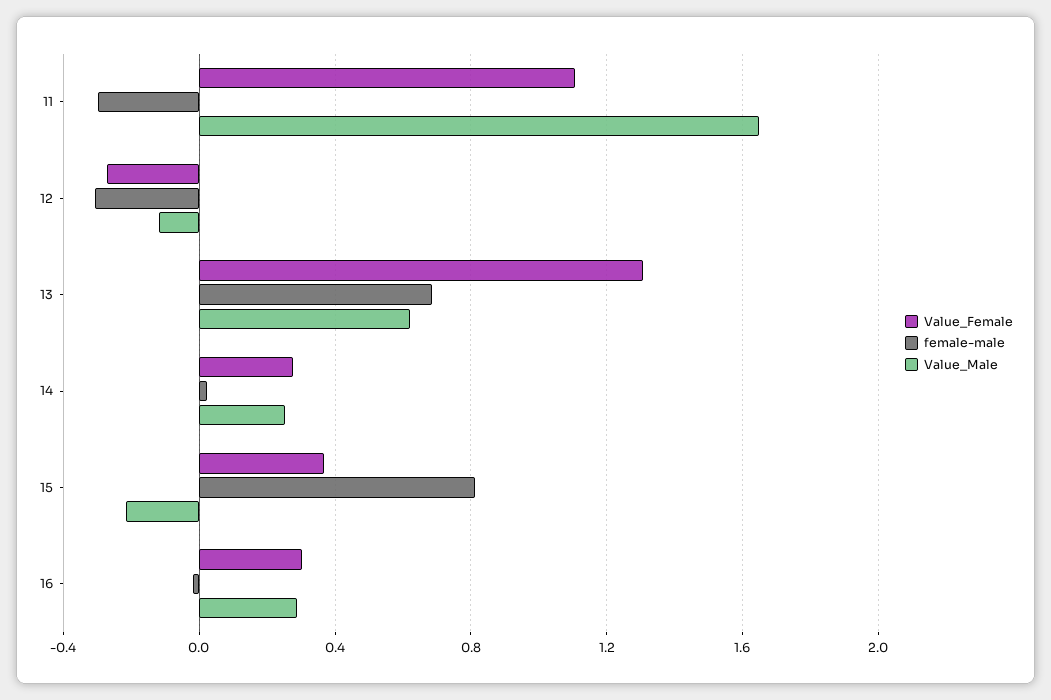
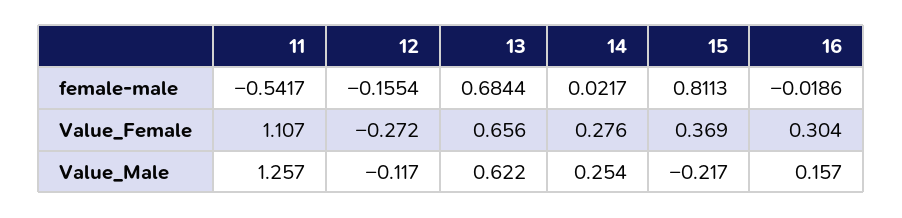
female-male, 11: -0.3 -> -0.5417
Value_Male, 11: 1.65 -> 1.257
female-male, 12: -0.3 -> -0.1554
Value_Female, 13: 1.3 -> 0.656
Value_Male, 16: 0.3 -> 0.157

